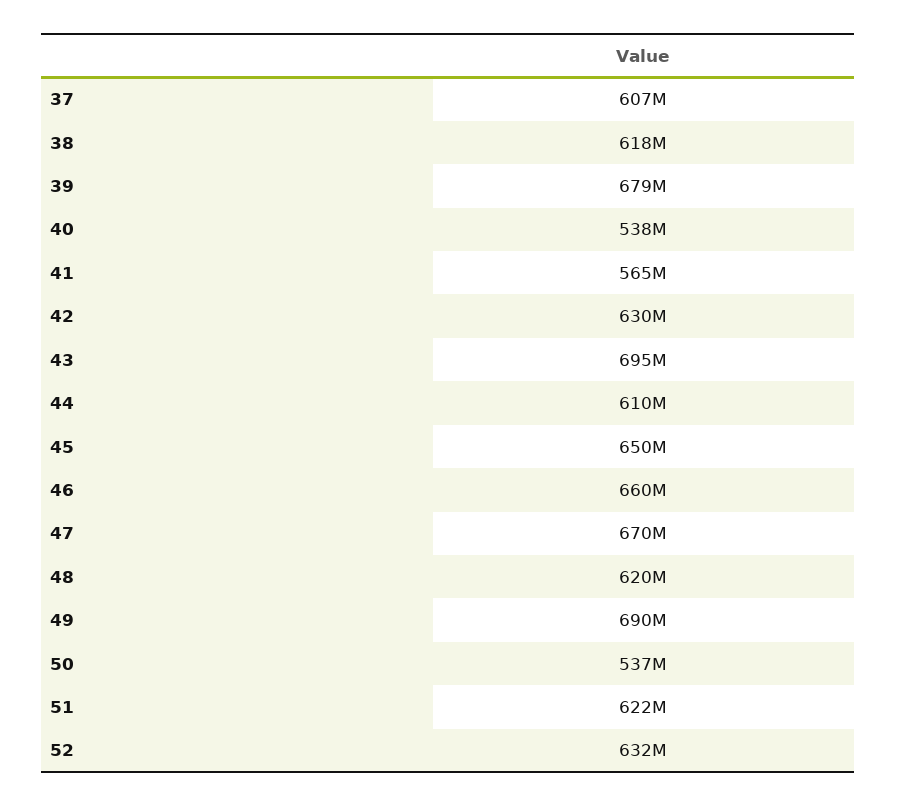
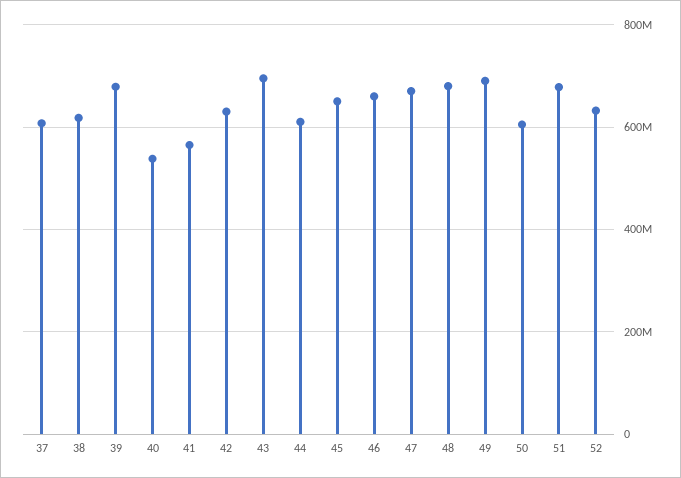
48: 620000000 -> 680000000
50: 537000000 -> 600000000
51: 622000000 -> 680000000

